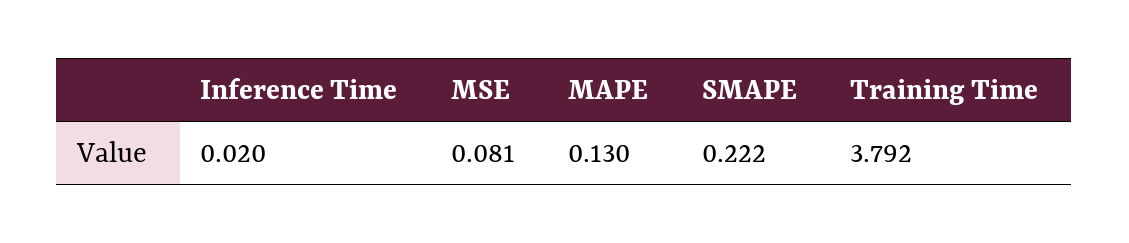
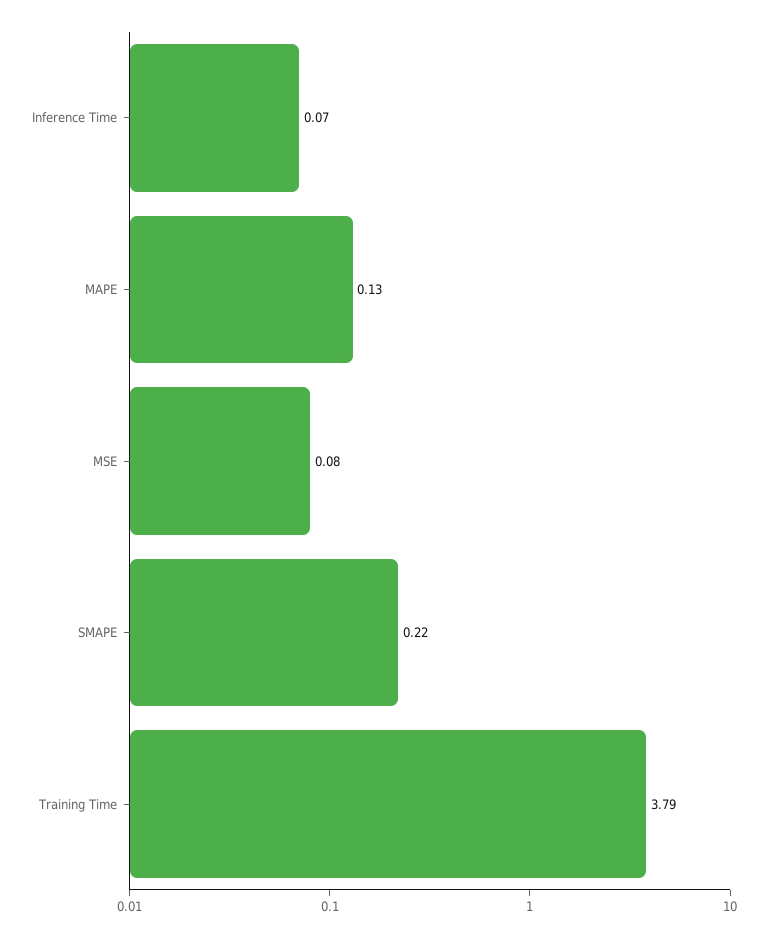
Inference Time: 0.02 -> 0.07

